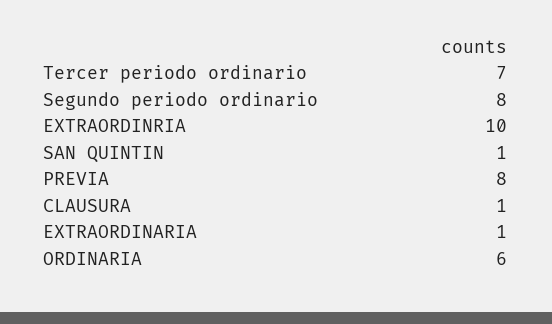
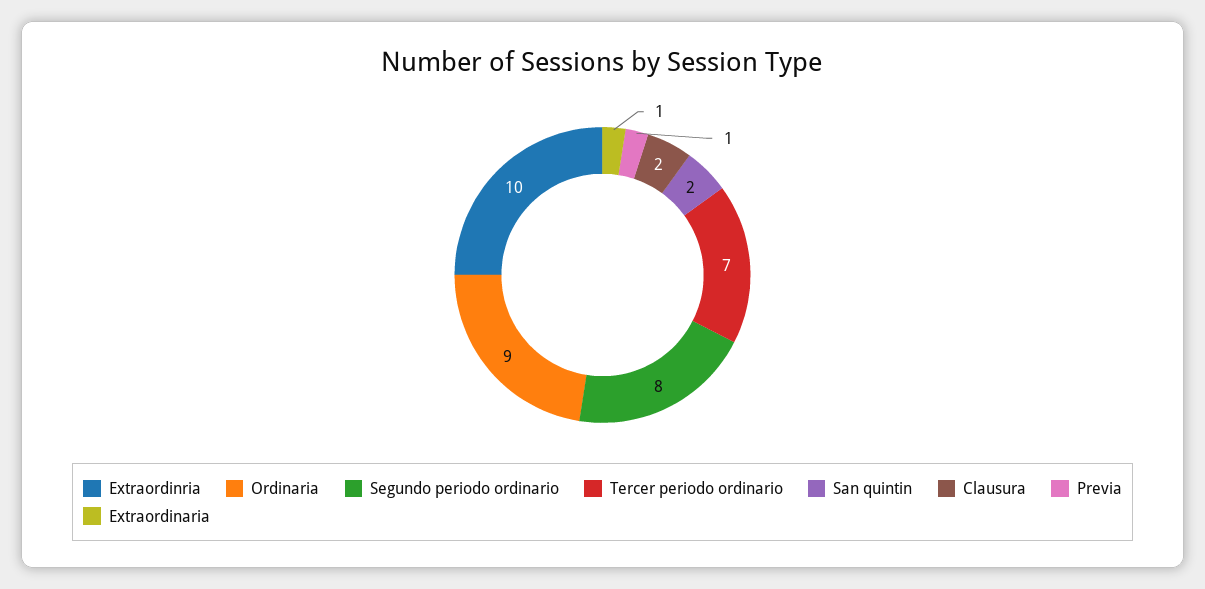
SAN QUINTIN: 1 -> 2
PREVIA: 8 -> 1
CLAUSURA: 1 -> 2
ORDINARIA: 6 -> 9

